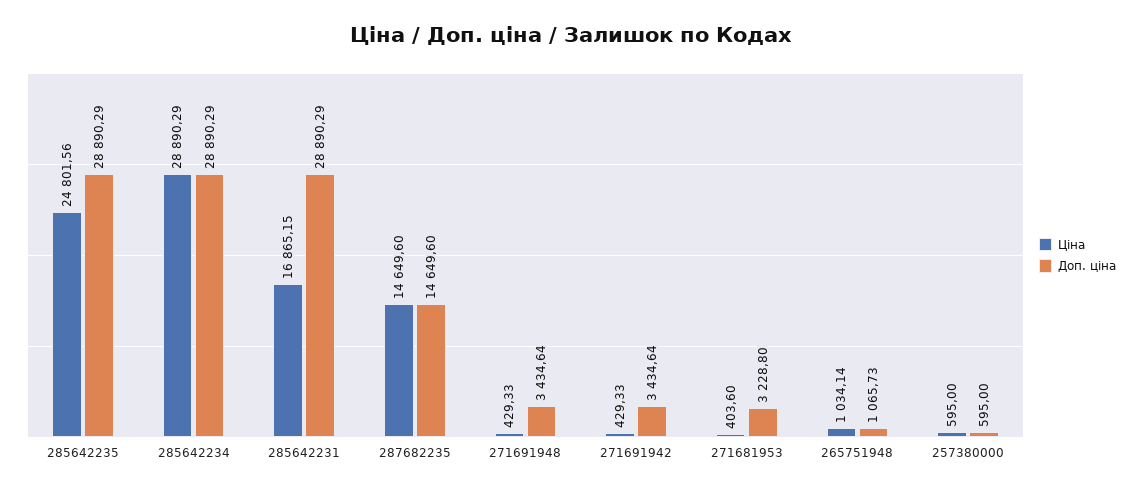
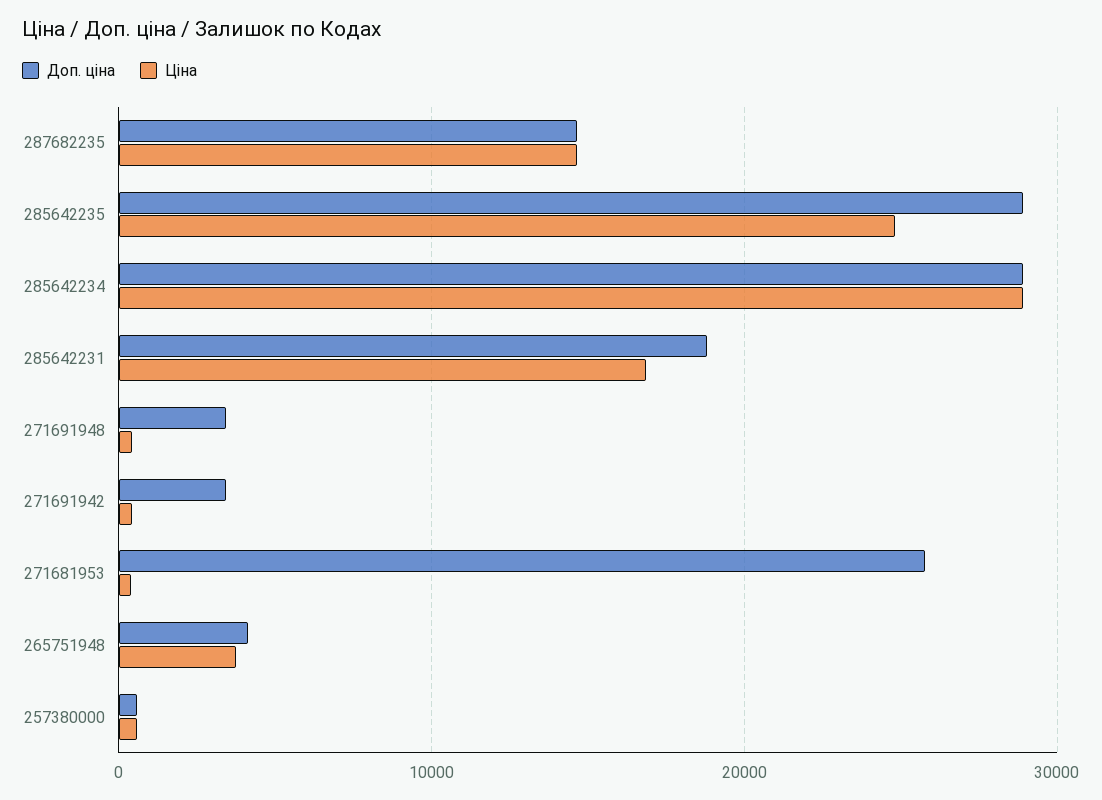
Доп. ціна, 285642231: 28890.29 -> 19000
Доп. ціна, 271681953: 3228.8 -> 26000
Ціна, 265751948: 1034.14 -> 4000
Доп. ціна, 265751948: 1065.73 -> 4000

